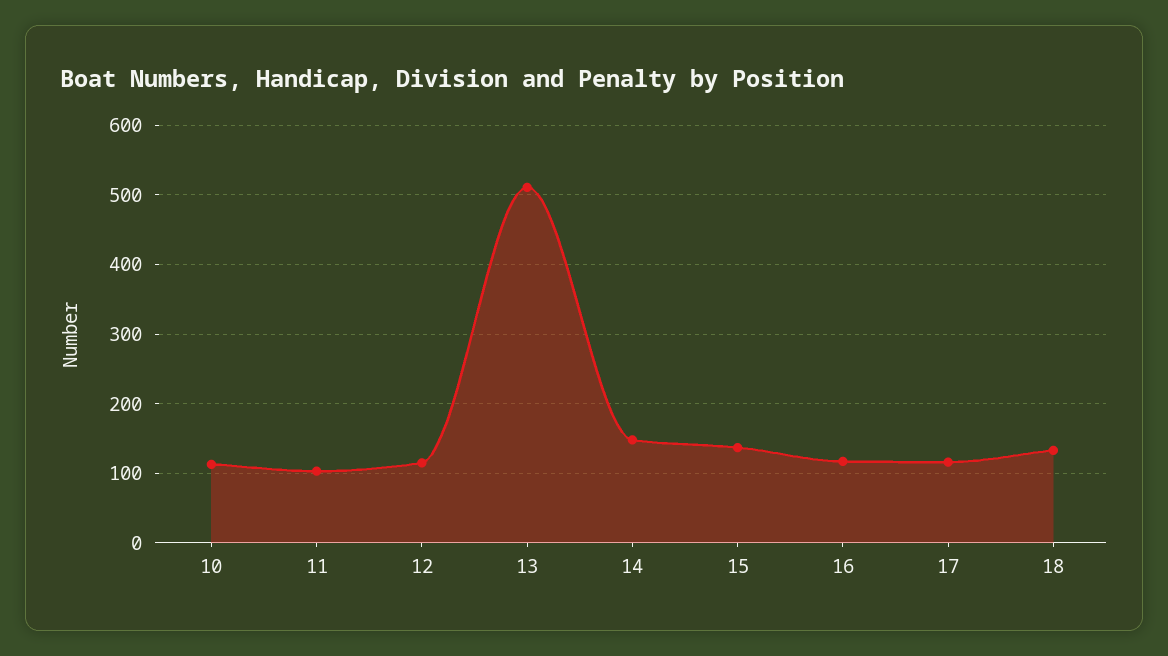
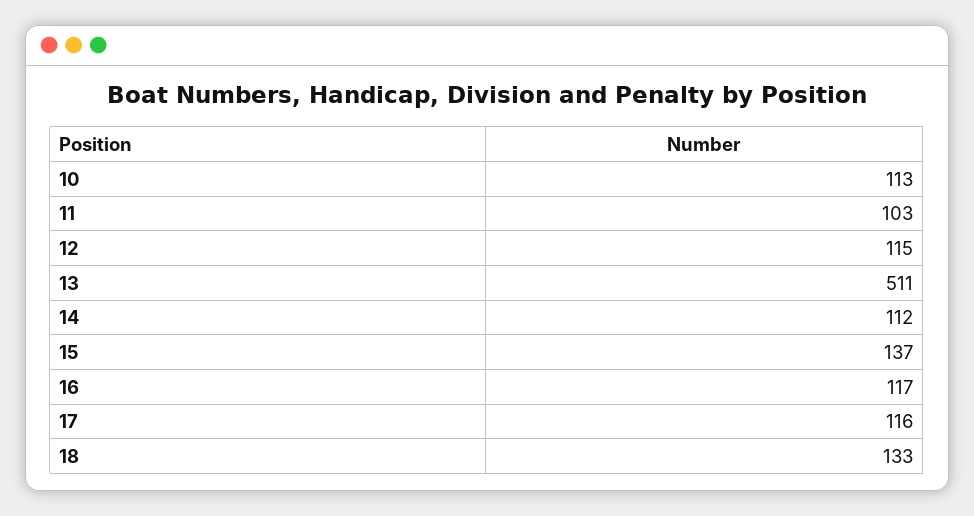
14: 150 -> 112

